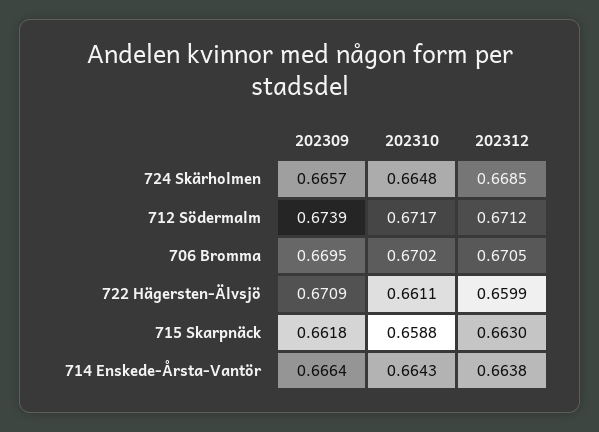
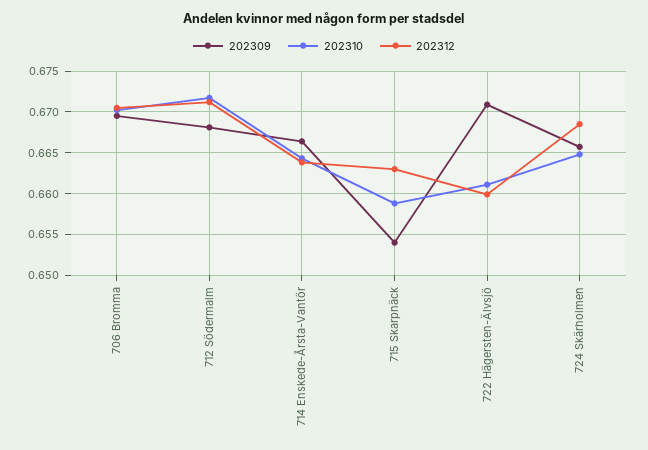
202309, 712 Södermalm: 0.6739 -> 0.668
202309, 715 Skarpnäck: 0.6618 -> 0.654

